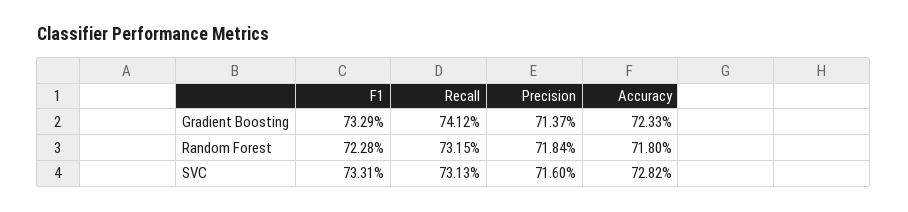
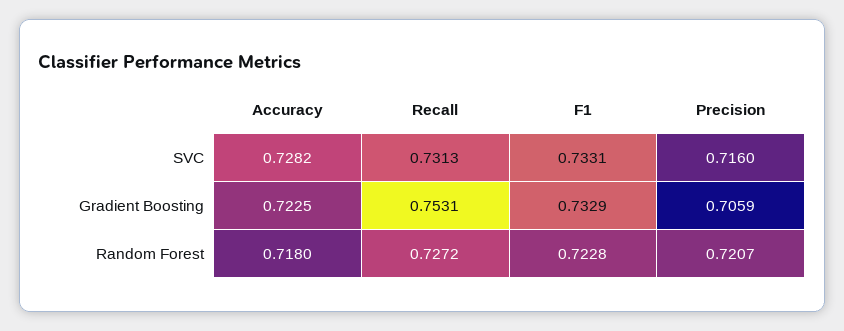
Recall, Gradient Boosting: 0.7412 -> 0.7531
Precision, Gradient Boosting: 0.7137 -> 0.7059
Accuracy, Gradient Boosting: 0.7233 -> 0.7225
Recall, Random Forest: 0.7315 -> 0.7272
Precision, Random Forest: 0.7184 -> 0.7207

